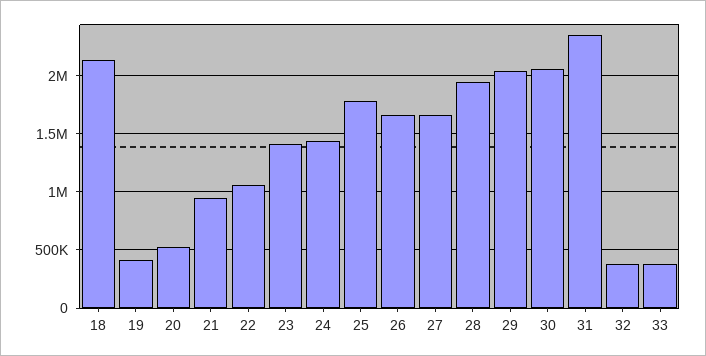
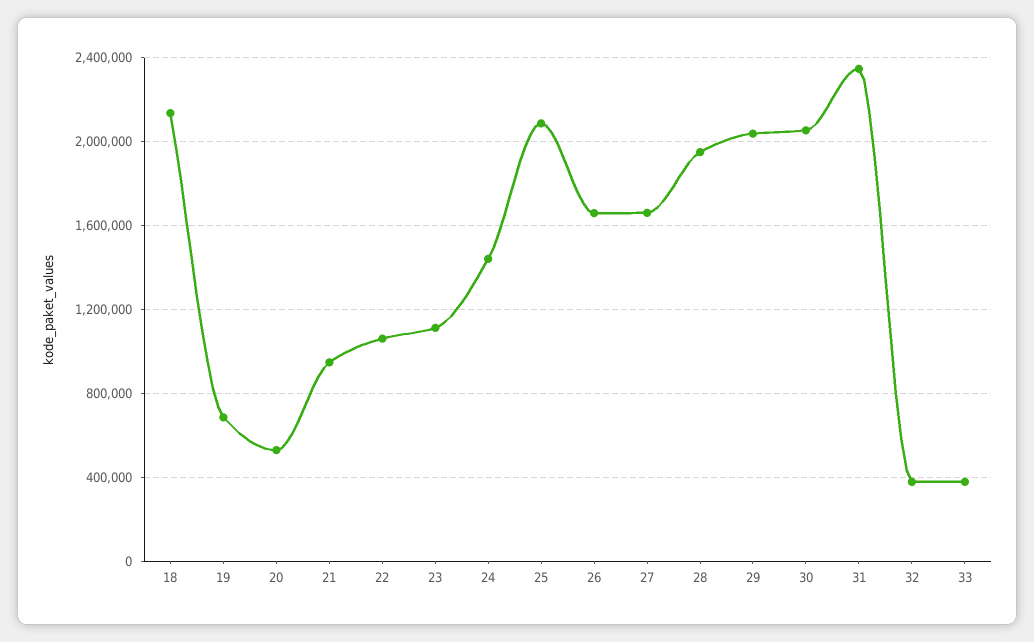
19: 400000 -> 700000
23: 1400000 -> 1100000
25: 1800000 -> 2100000

